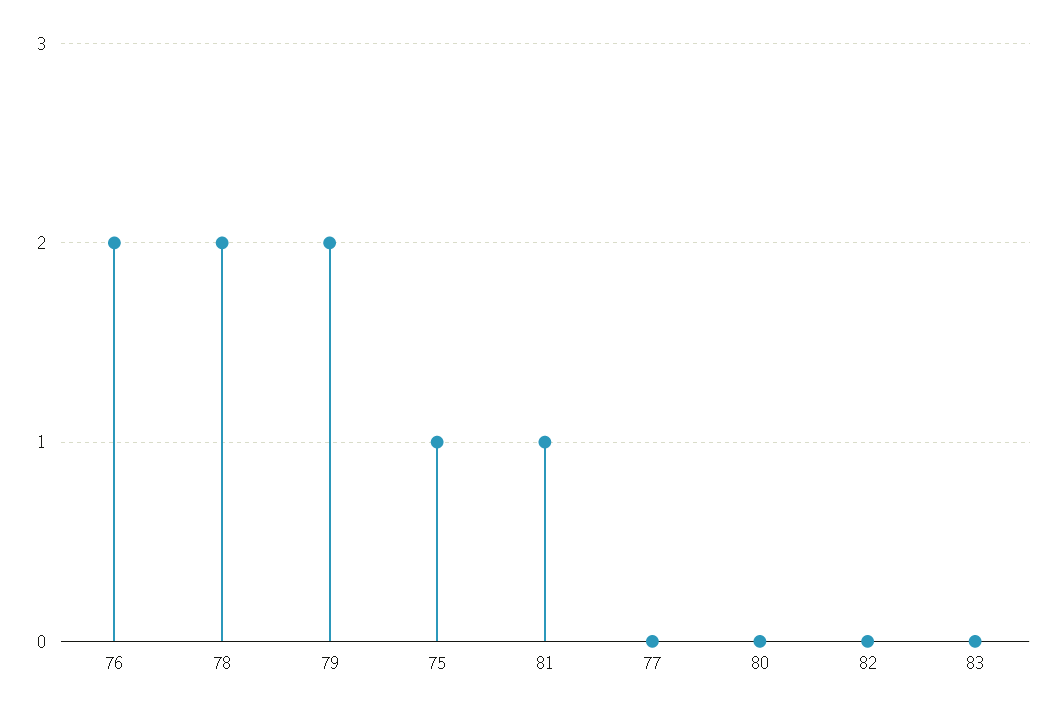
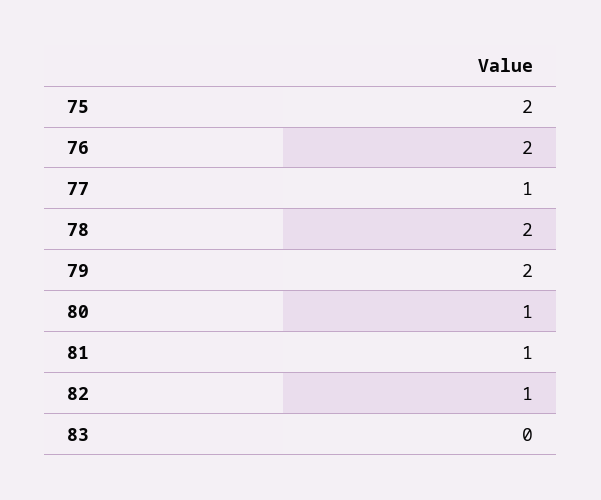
75: 1 -> 2
77: 0 -> 1
80: 0 -> 1
82: 0 -> 1

